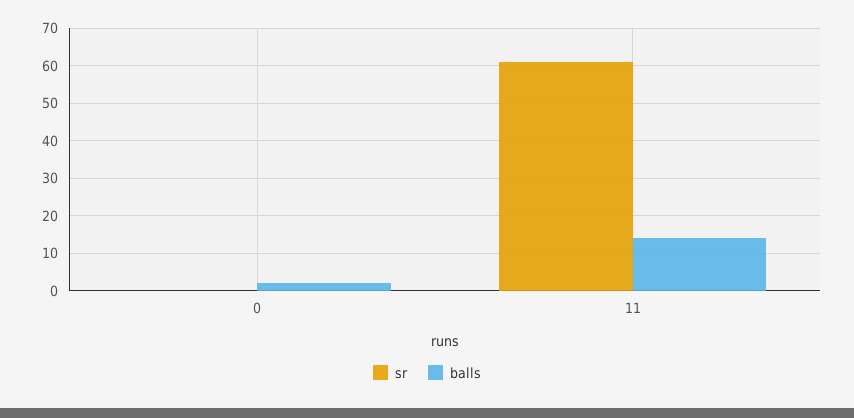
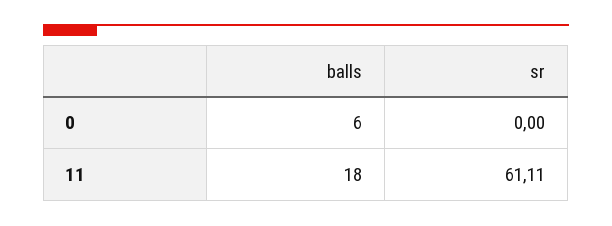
balls, 0: 2 -> 6
balls, 11: 14 -> 18

